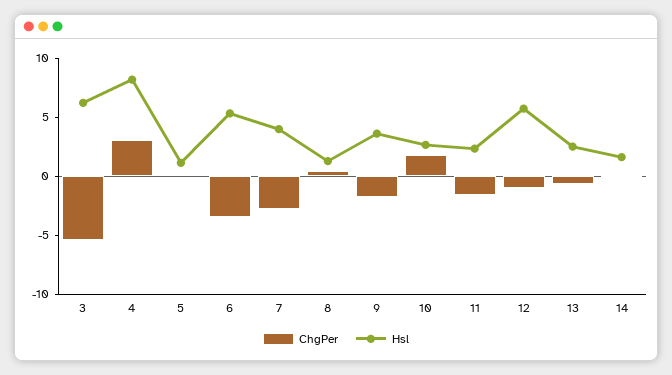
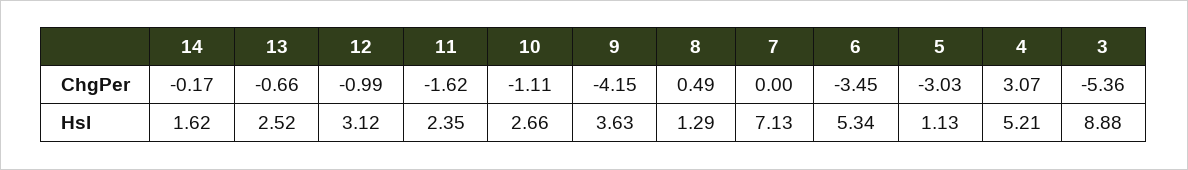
Hsl, 3: 6 -> 8.88
Hsl, 4: 8 -> 5.21
ChgPer, 5: 0 -> -3.03
ChgPer, 7: -3 -> 0
Hsl, 7: 4 -> 7.13
ChgPer, 9: -2 -> -4.15
ChgPer, 10: 2 -> -1.11
Hsl, 12: 6 -> 3.12

